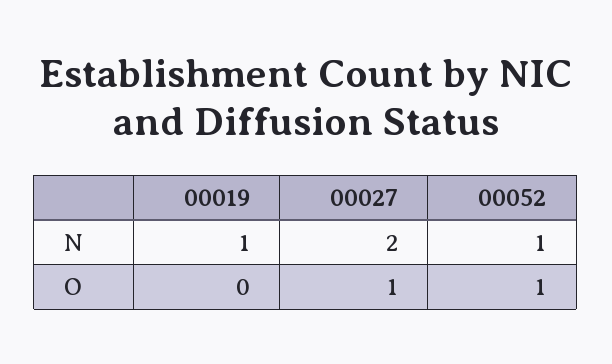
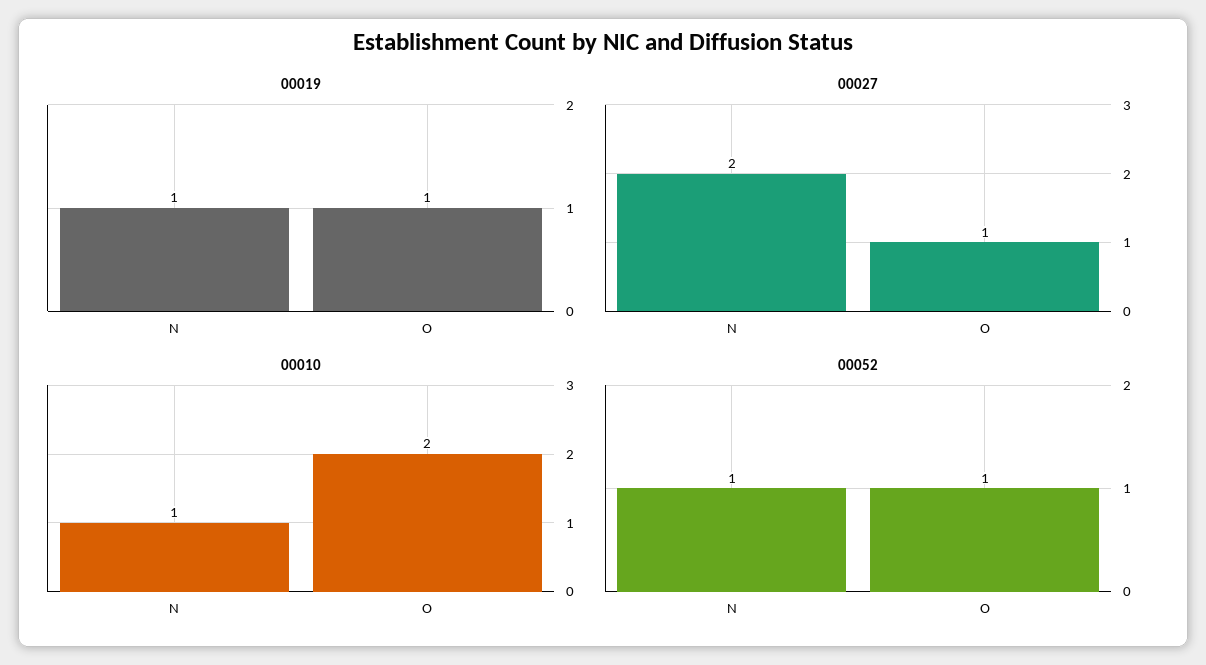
00019, O: 0 -> 1
00010, N: none -> 1
00010, O: none -> 2

